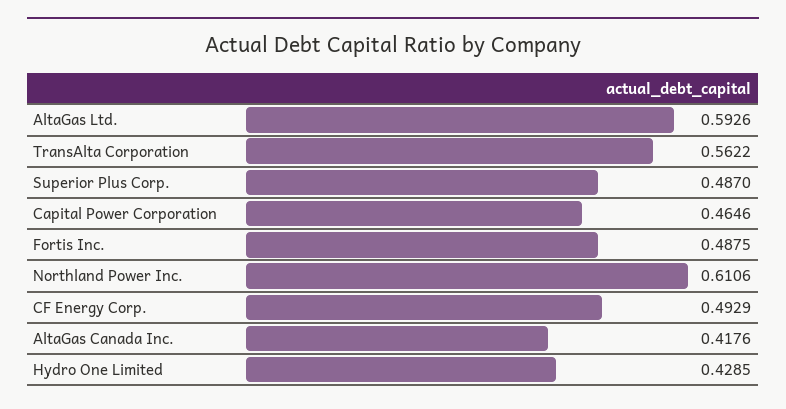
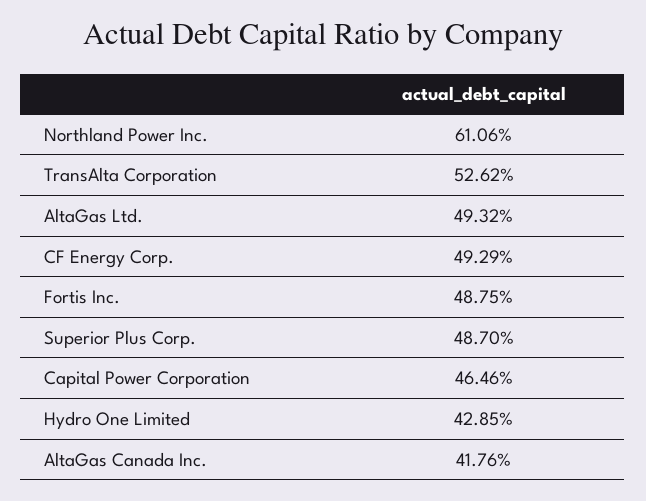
AltaGas Ltd.: 0.5926 -> 0.4932
TransAlta Corporation: 0.5622 -> 0.5262

